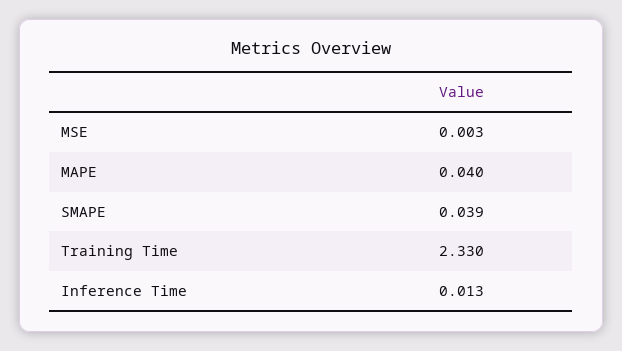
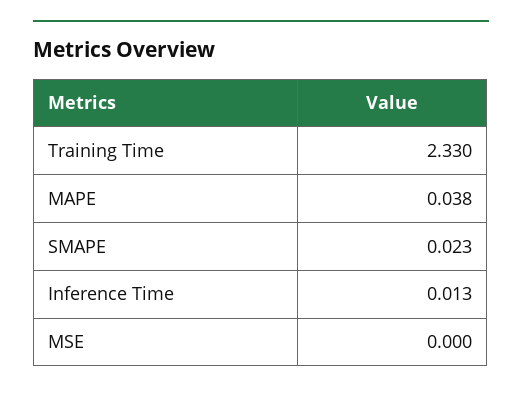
MSE: 0.003 -> 0
MAPE: 0.04 -> 0.038
SMAPE: 0.039 -> 0.023

